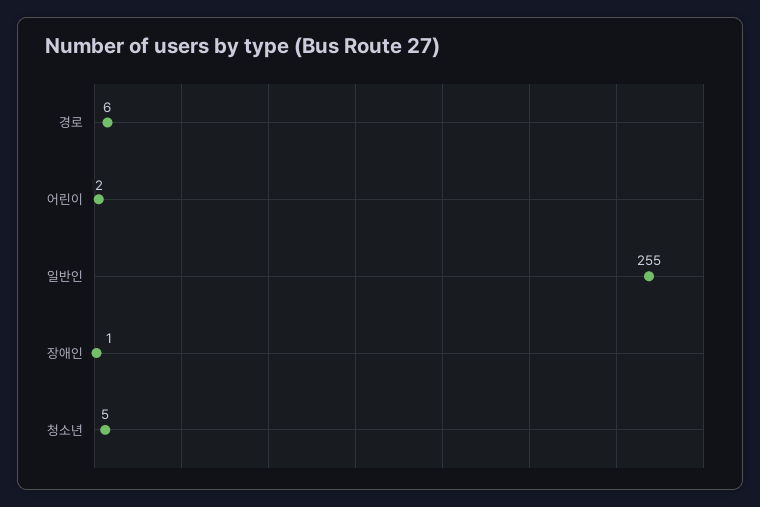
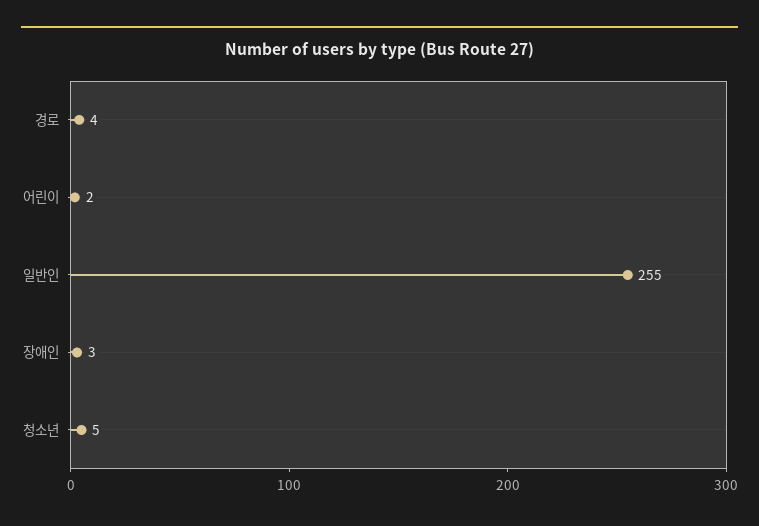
경로: 6 -> 4
장애인: 1 -> 3

